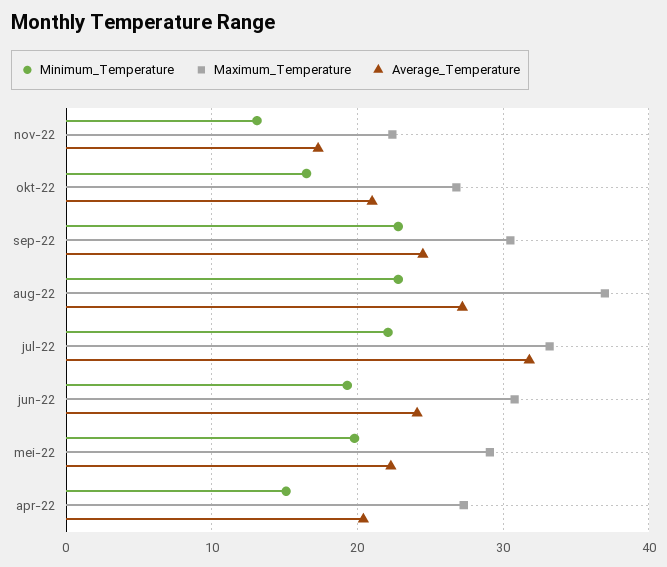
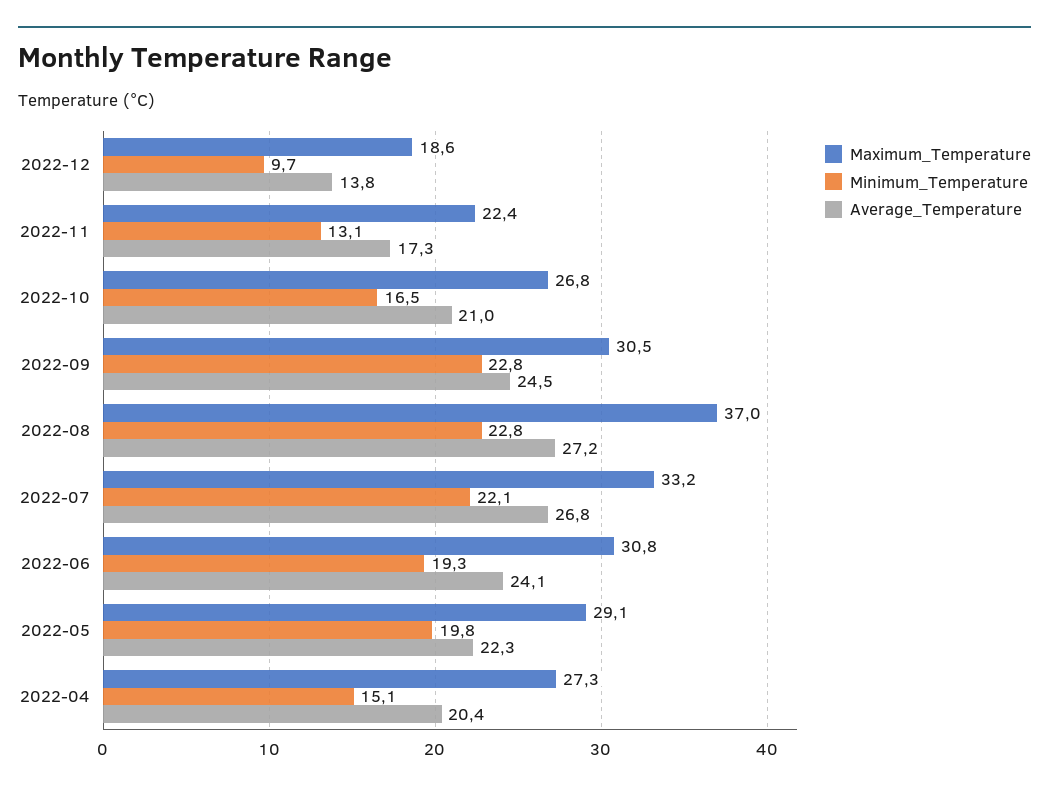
Average_Temperature, jul-22: 32 -> 26.8
Maximum_Temperature, 2022-12: none -> 18.6
Minimum_Temperature, 2022-12: none -> 9.7
Average_Temperature, 2022-12: none -> 13.8

